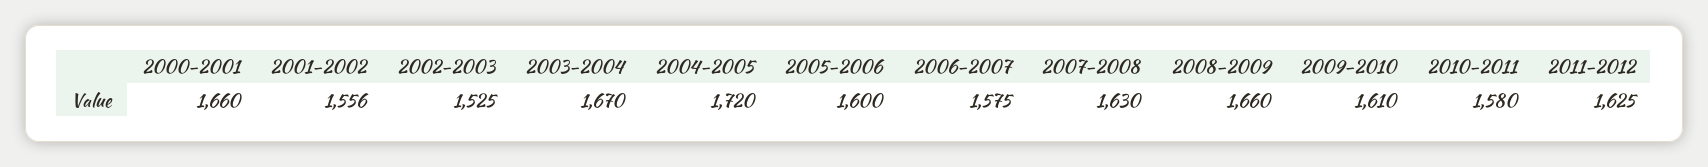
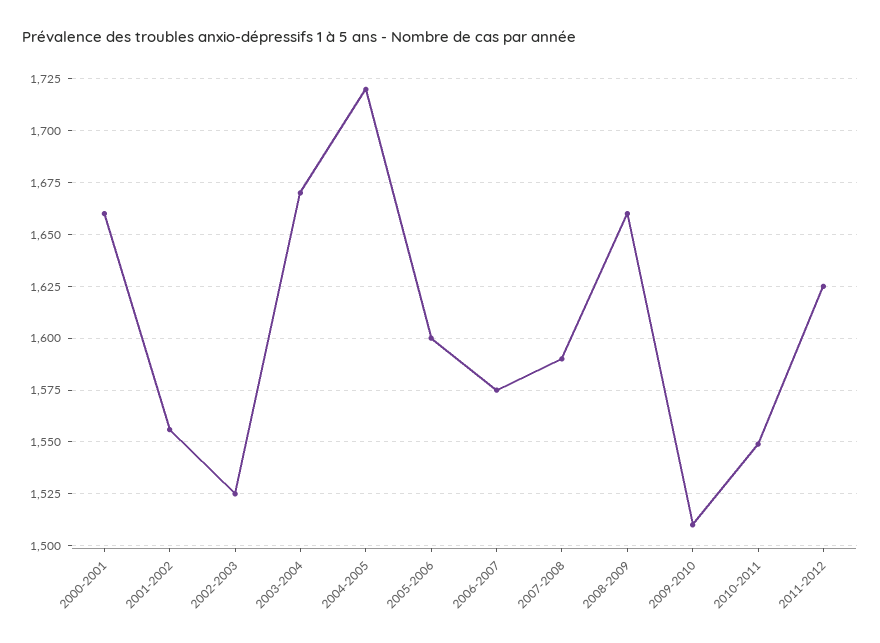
2007-2008: 1630 -> 1590
2009-2010: 1610 -> 1510
2010-2011: 1580 -> 1550

